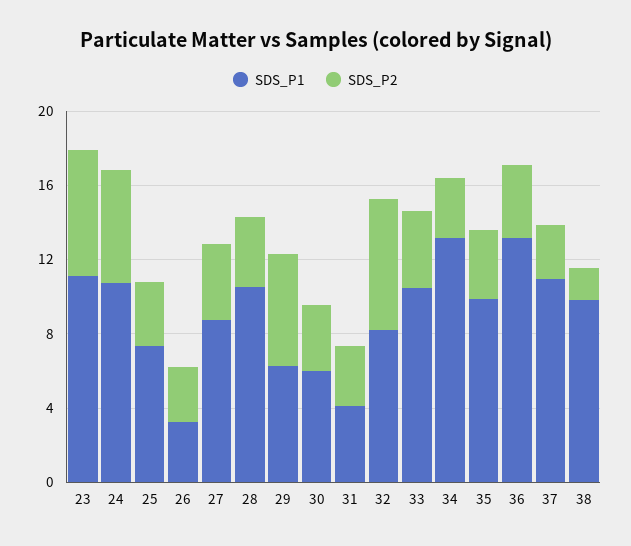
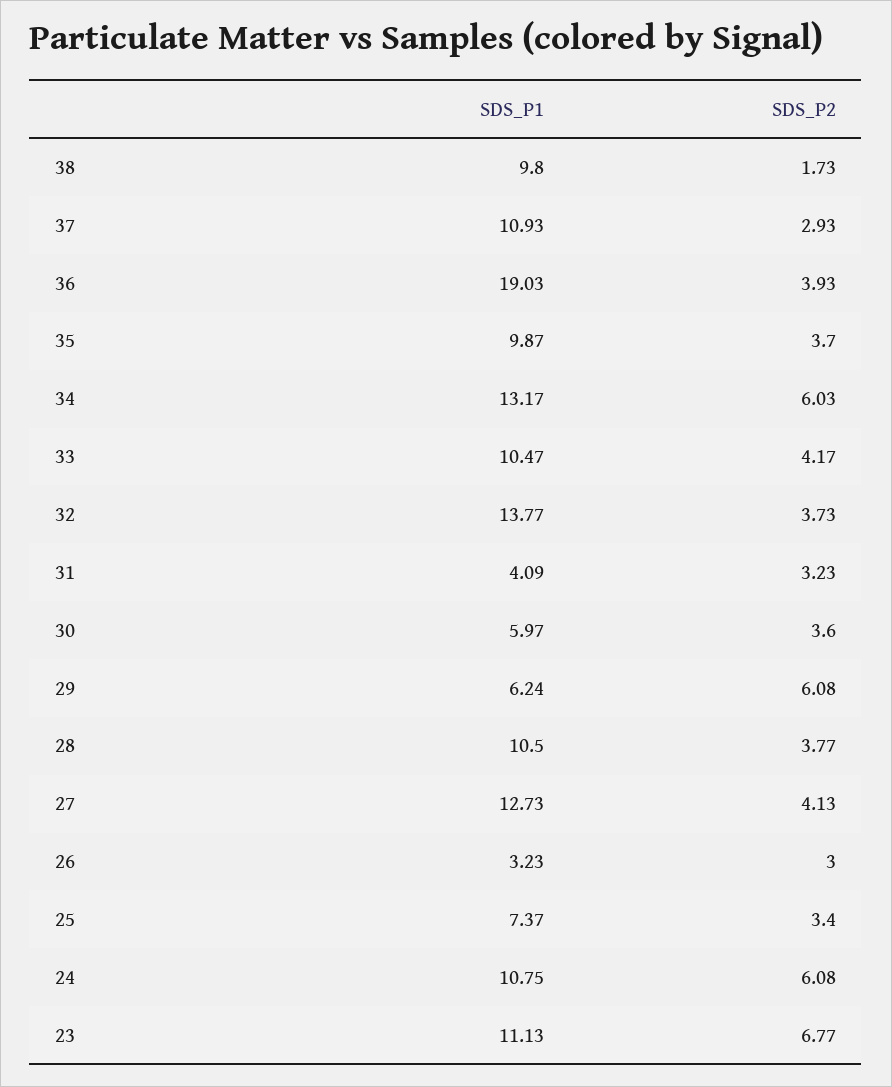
SDS_P1, 27: 9 -> 12.73
SDS_P1, 32: 8 -> 13.77
SDS_P2, 32: 7 -> 3.73
SDS_P2, 34: 3 -> 6.03
SDS_P1, 36: 13 -> 19.03

